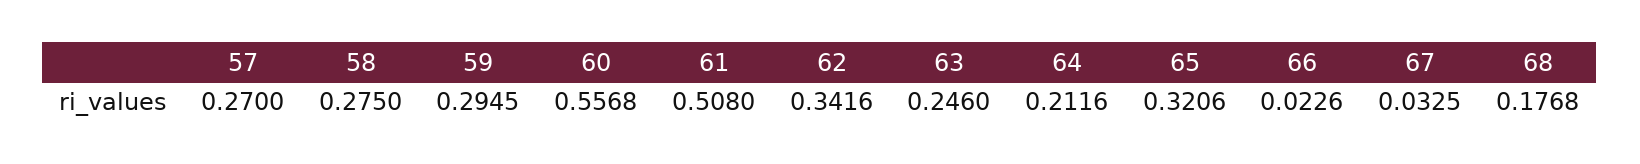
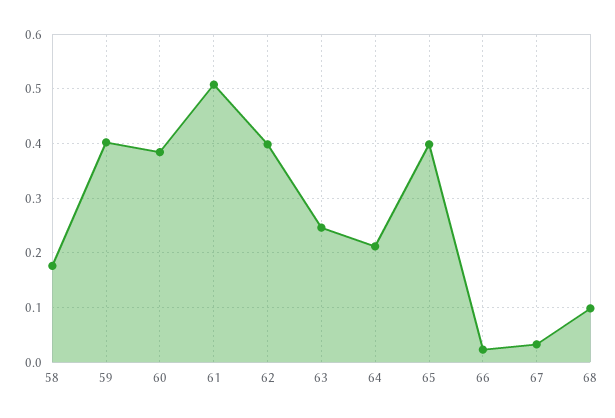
57: 0.27 -> none
58: 0.275 -> 0.18
59: 0.2945 -> 0.4
60: 0.5568 -> 0.38
62: 0.3416 -> 0.4
65: 0.3206 -> 0.4
68: 0.1768 -> 0.1

